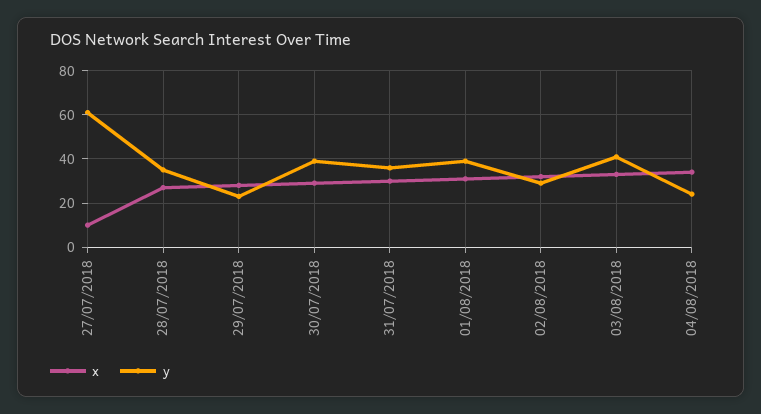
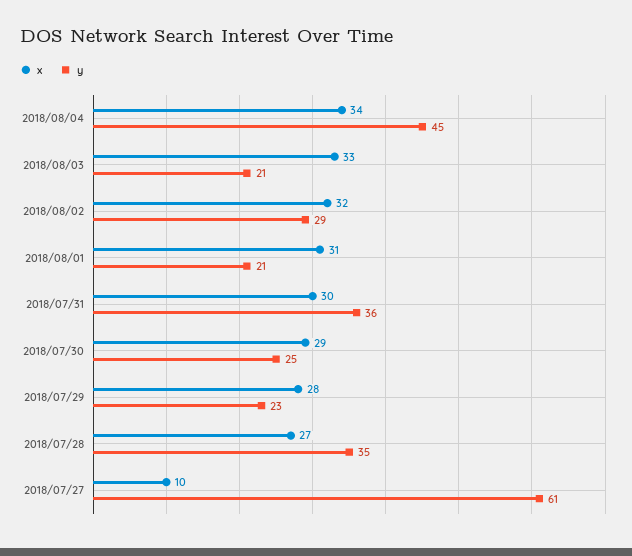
y, 30/07/2018: 40 -> 25
y, 01/08/2018: 40 -> 21
y, 03/08/2018: 40 -> 21
y, 04/08/2018: 25 -> 45

